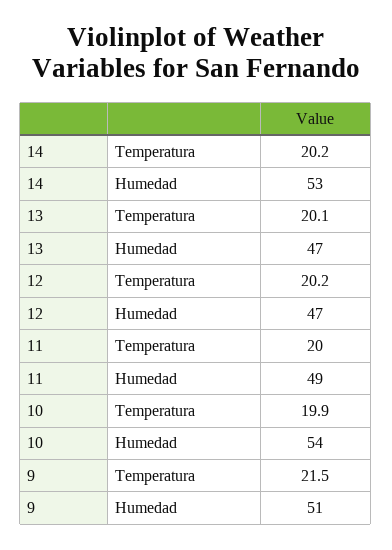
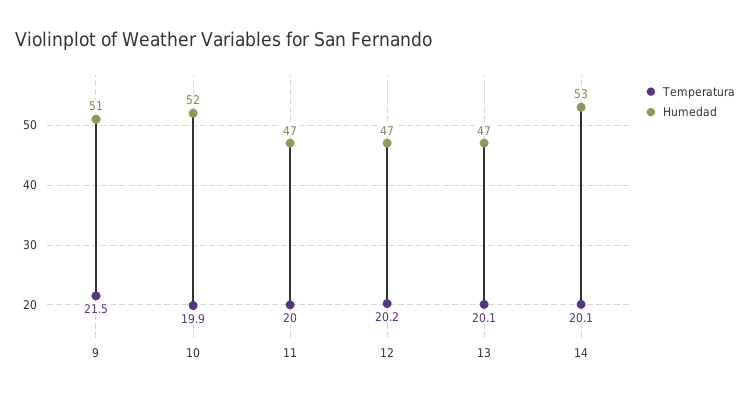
Temperatura, 14: 20.2 -> 20.1
Humedad, 11: 49 -> 47
Humedad, 10: 54 -> 52

